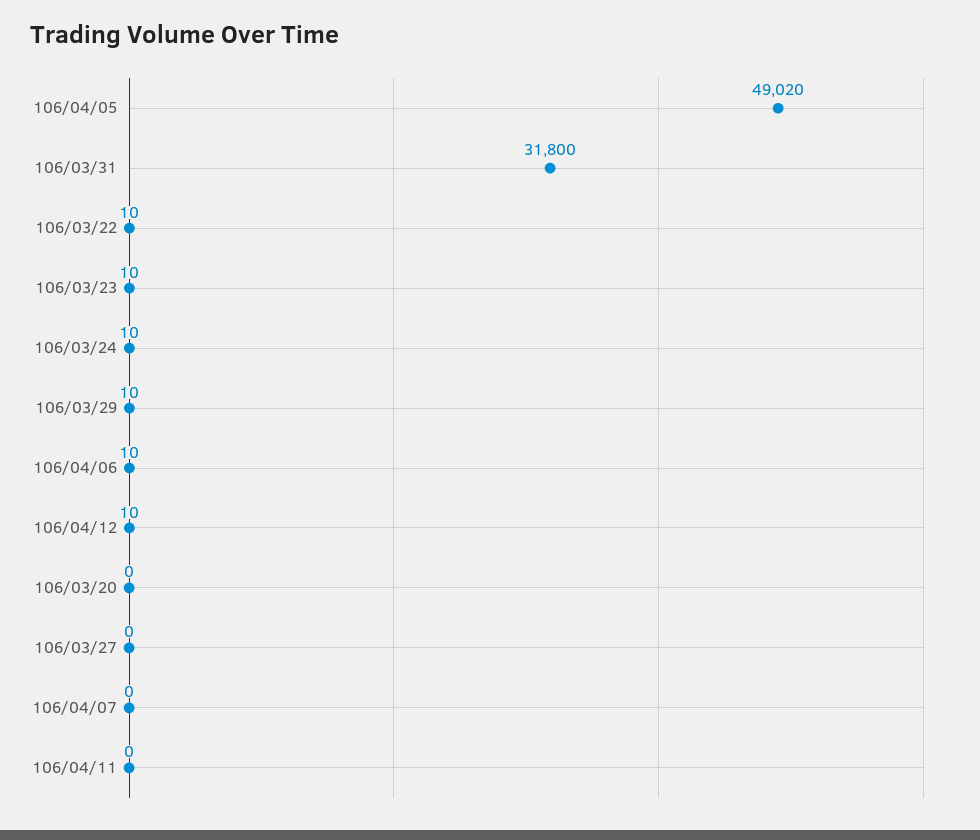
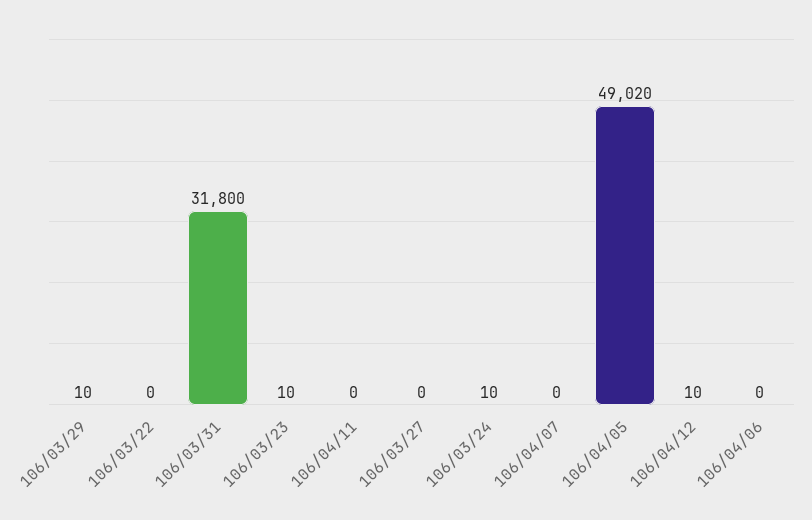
106/03/22: 10 -> 0
106/04/06: 10 -> 0
106/03/20: 0 -> none

